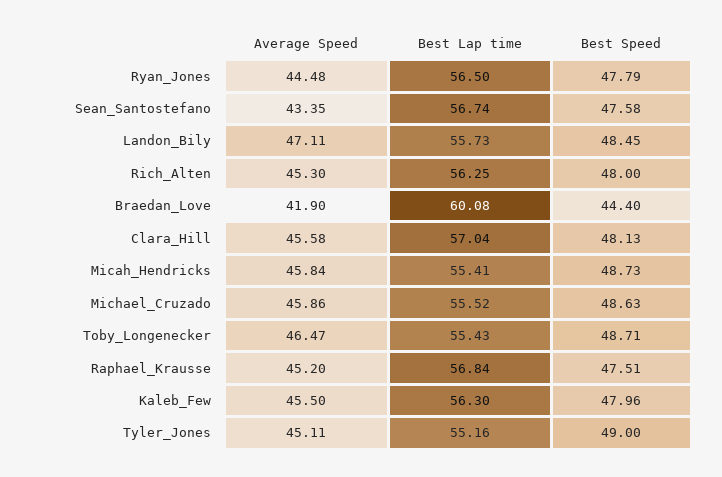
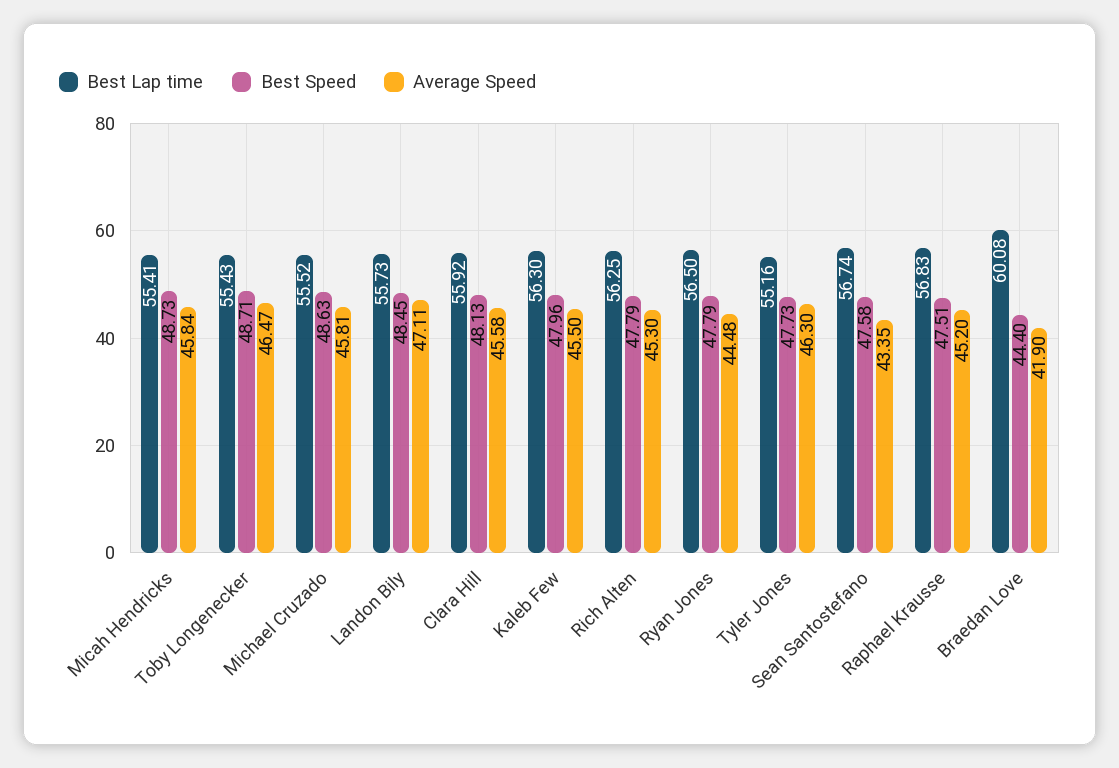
Best Speed, Rich_Alten: 48 -> 47.79
Best Lap time, Clara_Hill: 57.04 -> 55.92
Average Speed, Michael_Cruzado: 45.86 -> 45.81
Best Lap time, Raphael_Krausse: 56.84 -> 56.83
Average Speed, Tyler_Jones: 45.11 -> 46.3
Best Speed, Tyler_Jones: 49 -> 47.73

